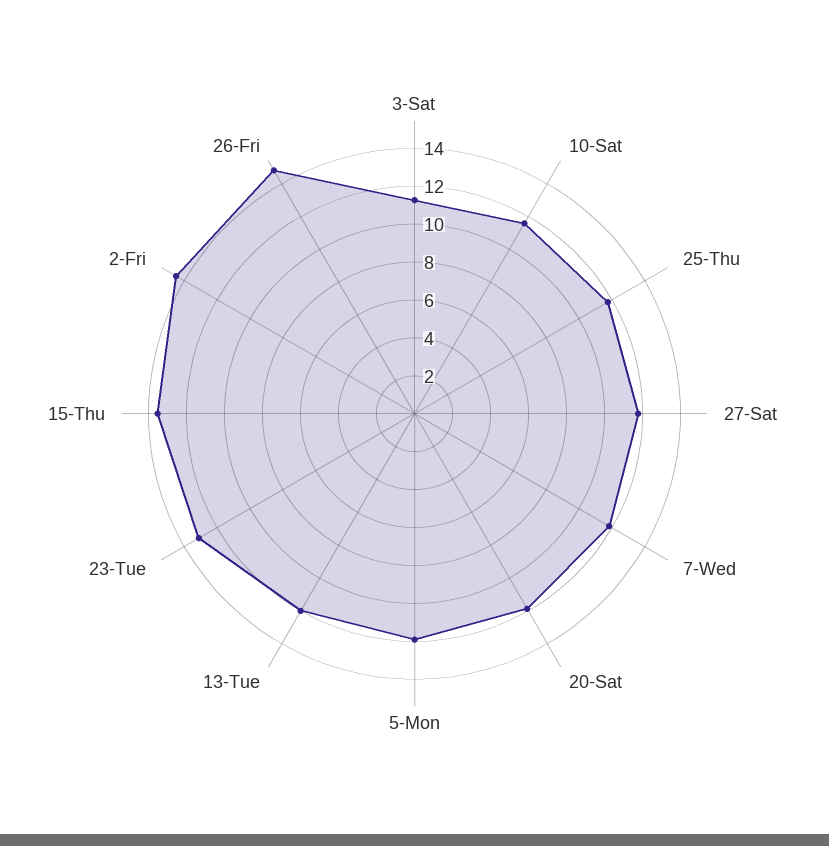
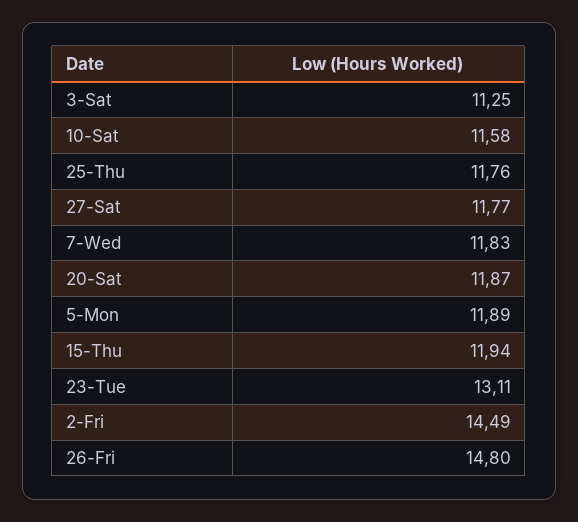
13-Tue: 12 -> none
15-Thu: 13.5 -> 11.94

